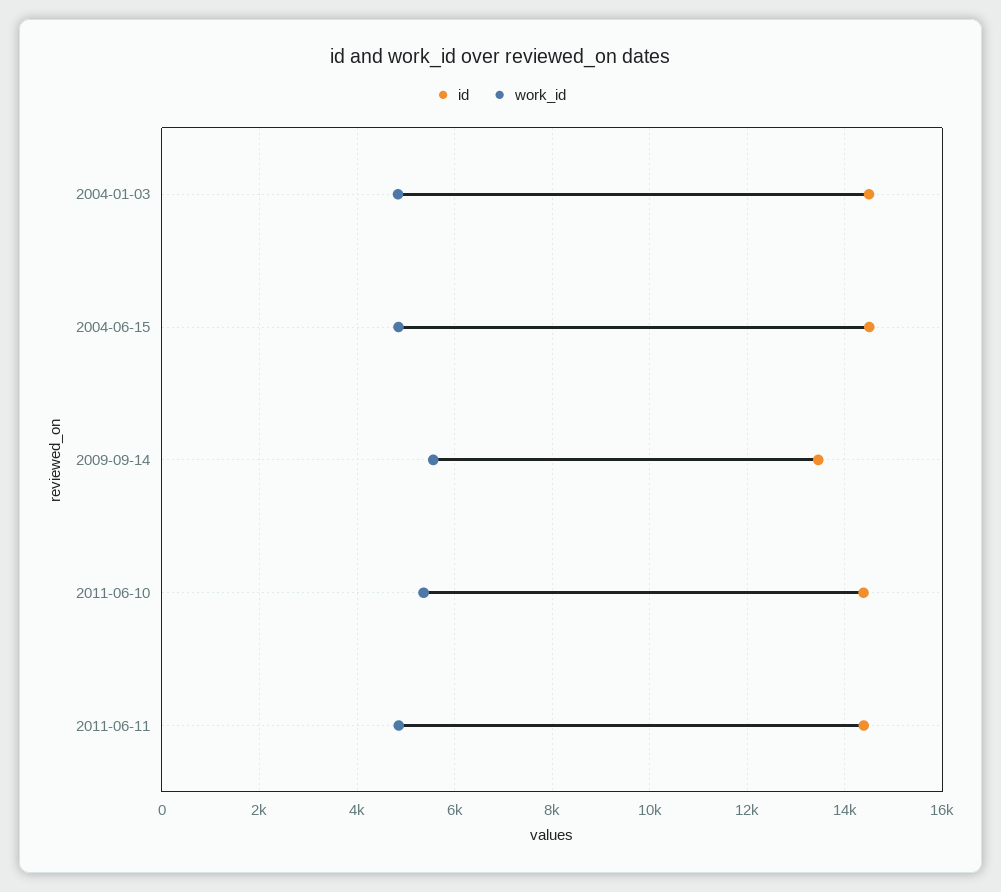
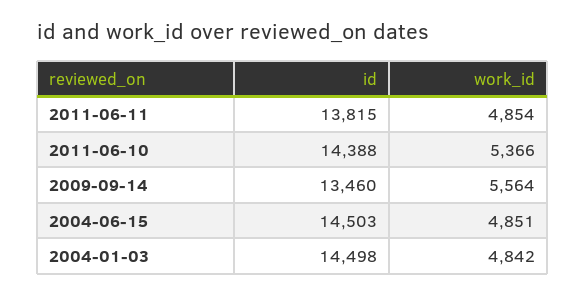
id, 2011-06-11: 14400 -> 13815

